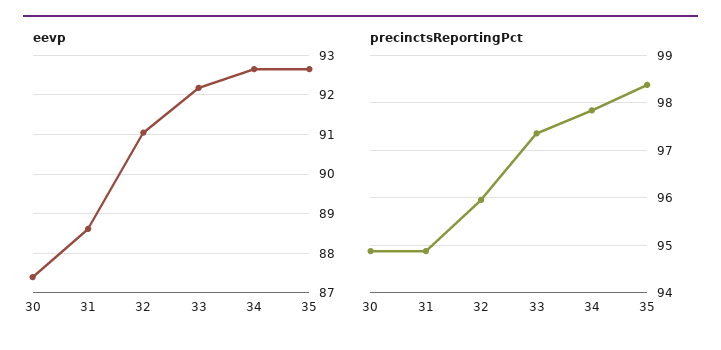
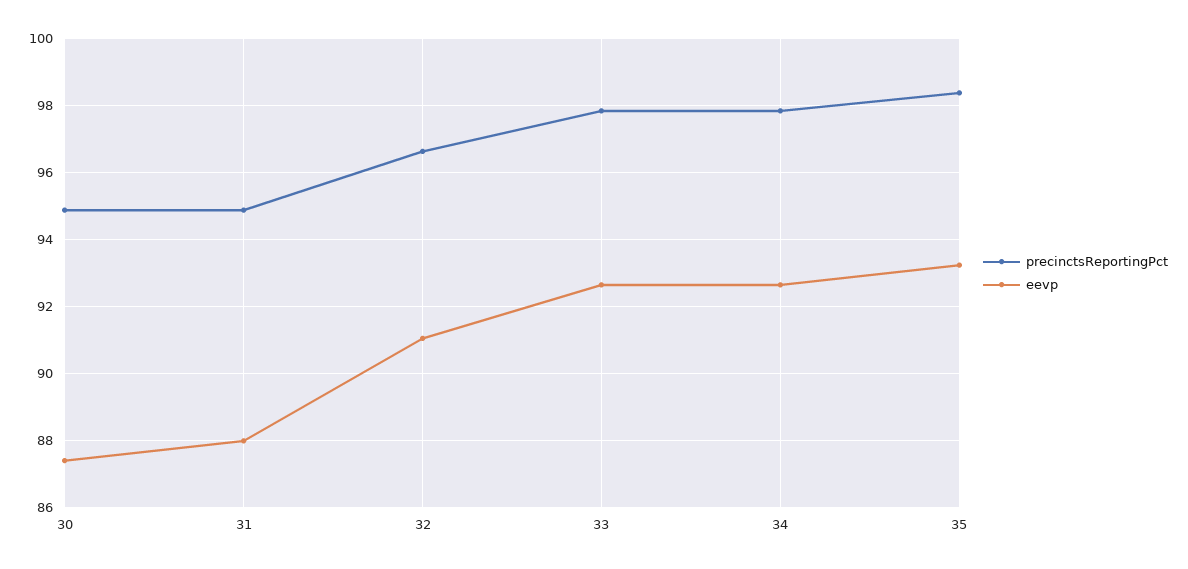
eevp, 31: 88.6 -> 88
eevp, 33: 92.2 -> 92.6
eevp, 35: 92.6 -> 93.2
precinctsReportingPct, 32: 96 -> 96.6
precinctsReportingPct, 33: 97.4 -> 97.8

